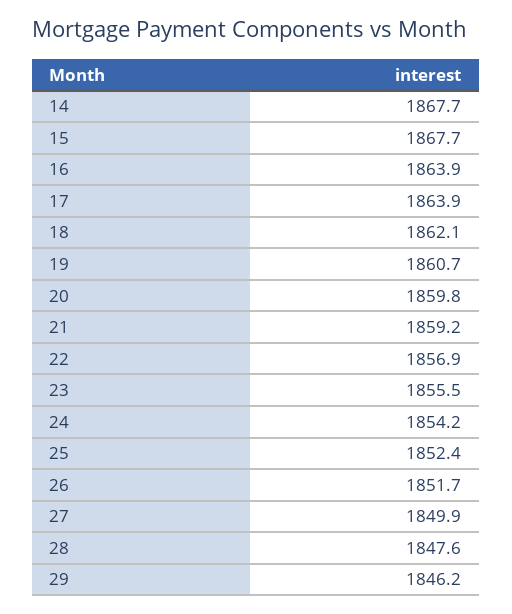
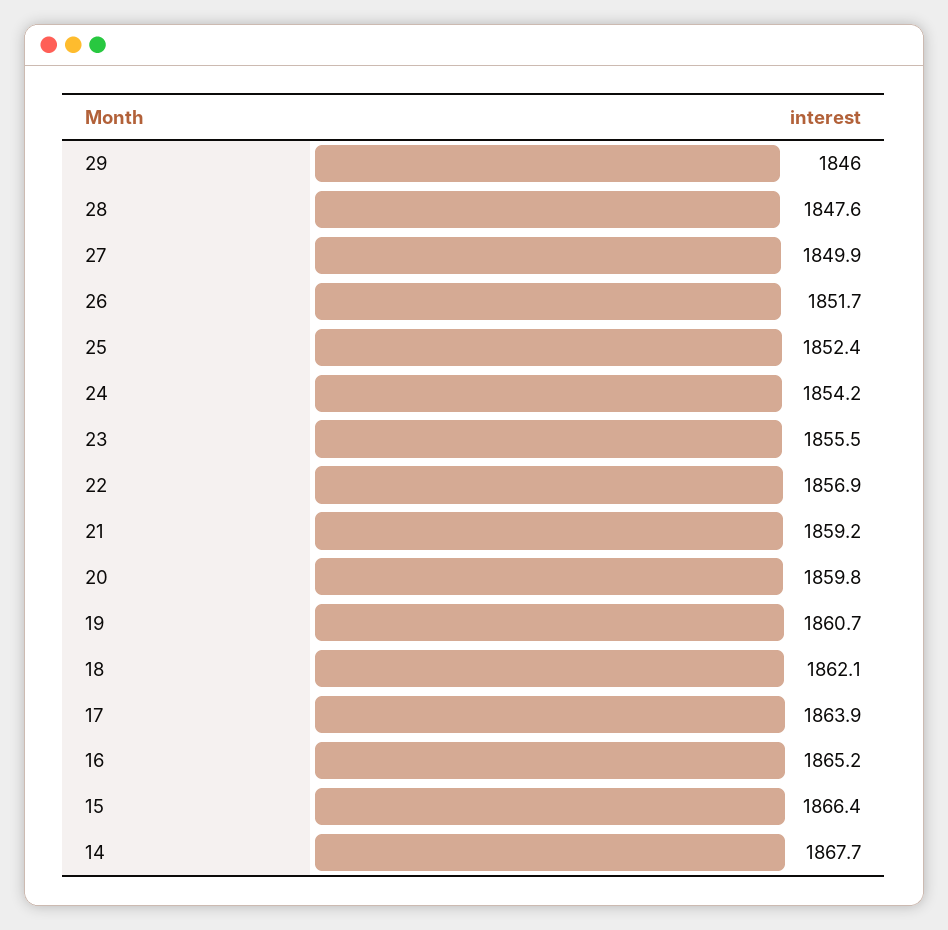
15: 1867.7 -> 1866.4
16: 1863.9 -> 1865.2
29: 1846.2 -> 1846

